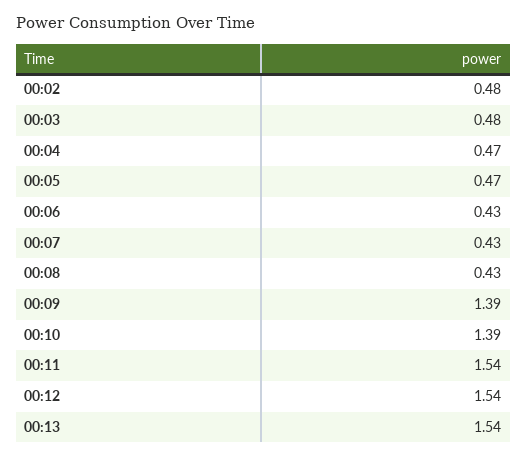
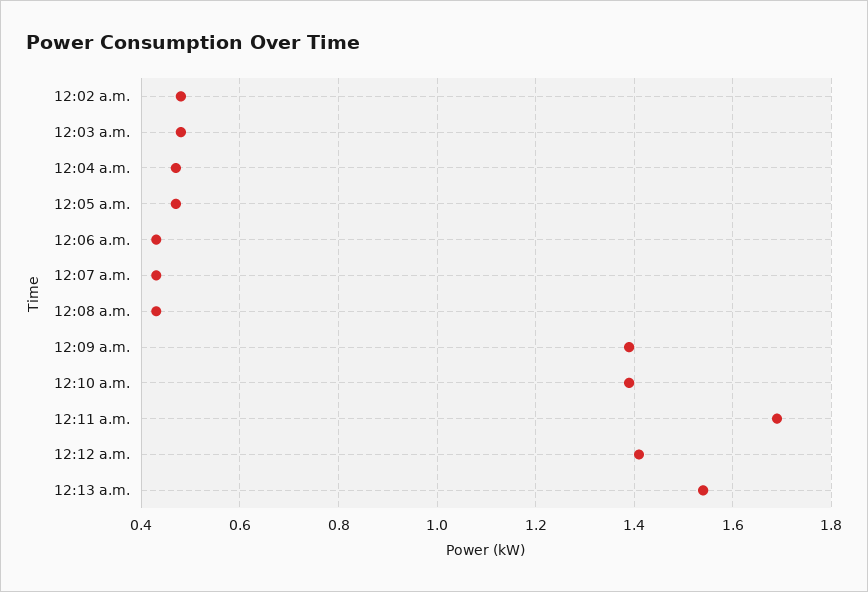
00:11: 1.54 -> 1.7
00:12: 1.54 -> 1.4

